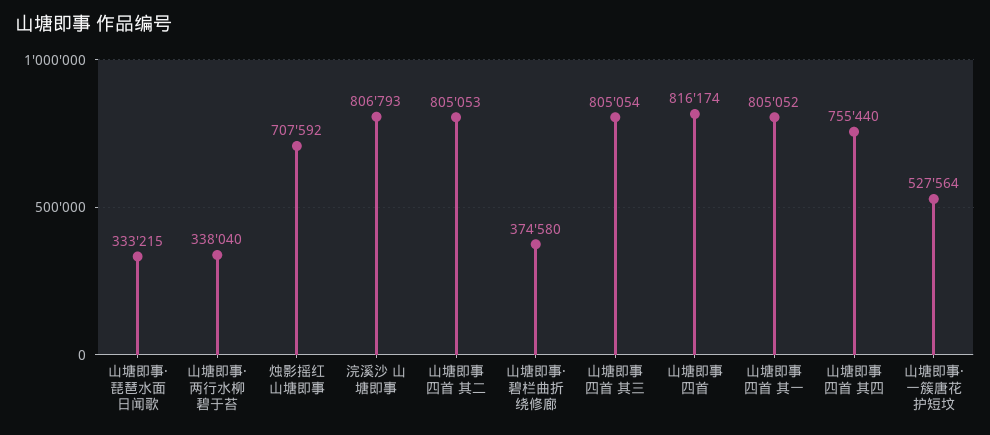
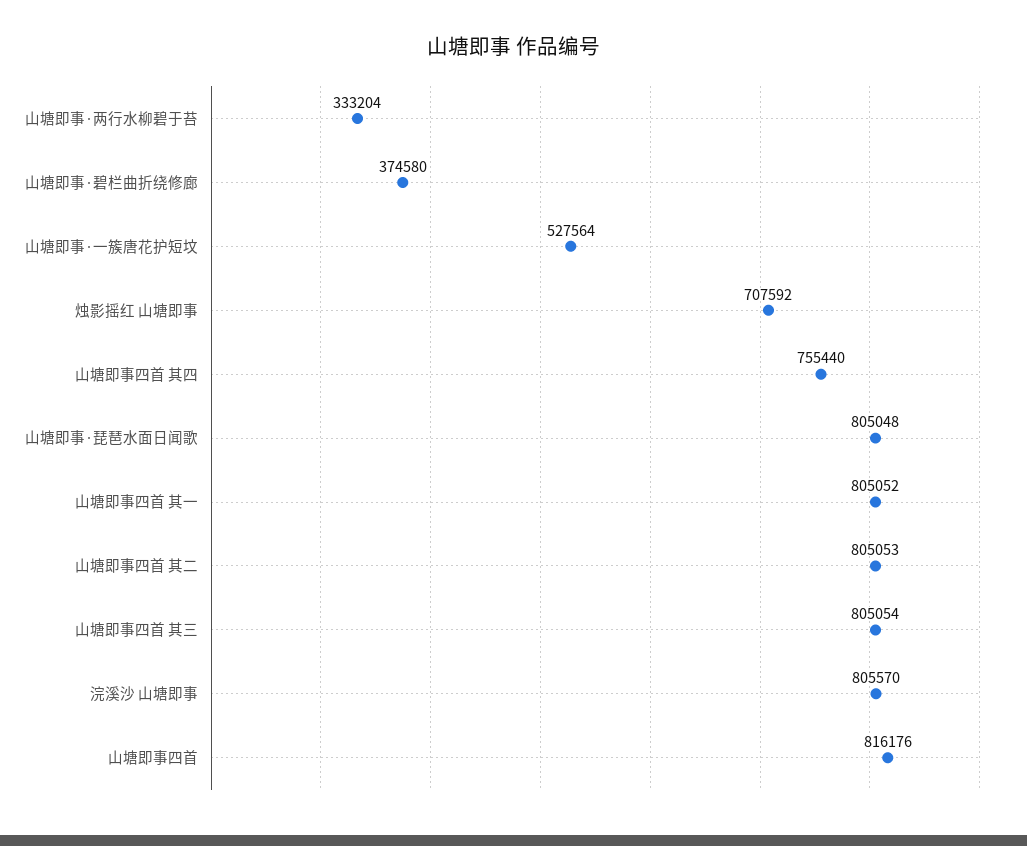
山塘即事·琵琶水面日闻歌: 333215 -> 805048
山塘即事·两行水柳碧于苔: 338040 -> 333204
浣溪沙 山塘即事: 806793 -> 805570
山塘即事四首: 816174 -> 816176

